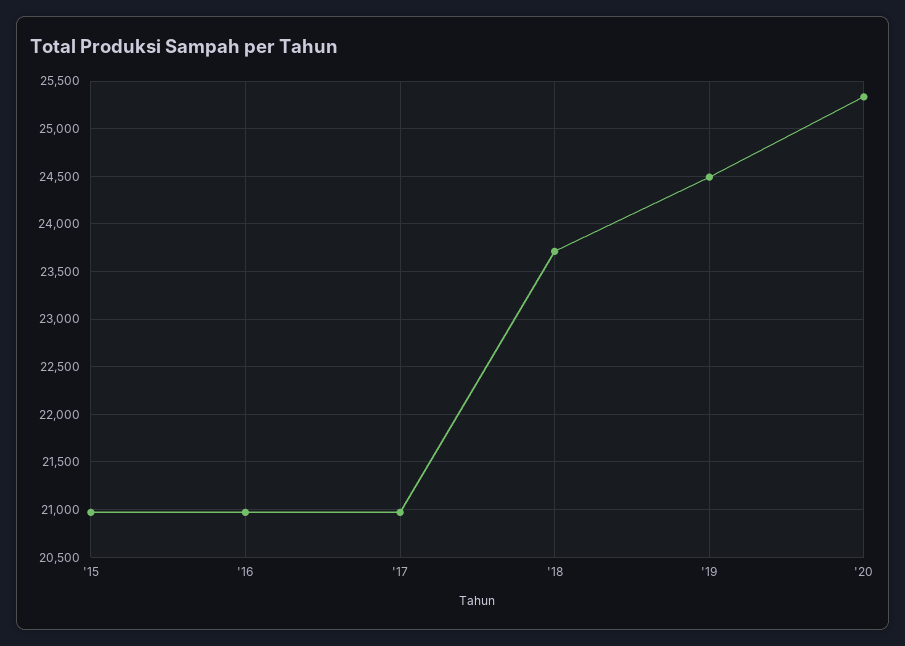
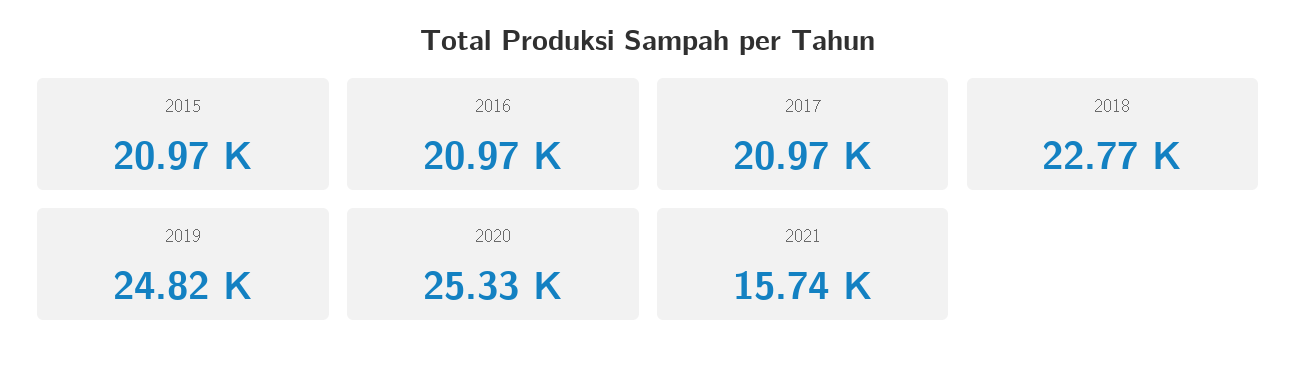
'18: 23700 -> 22770
'19: 24500 -> 24820
2021: none -> 15740

